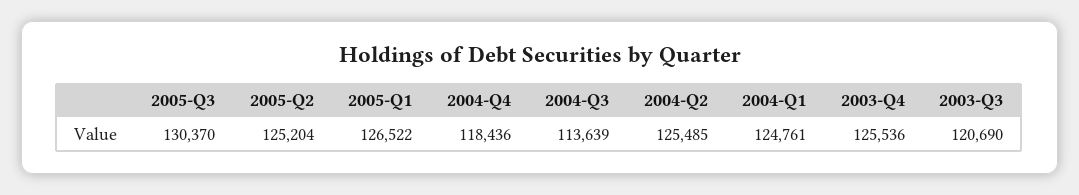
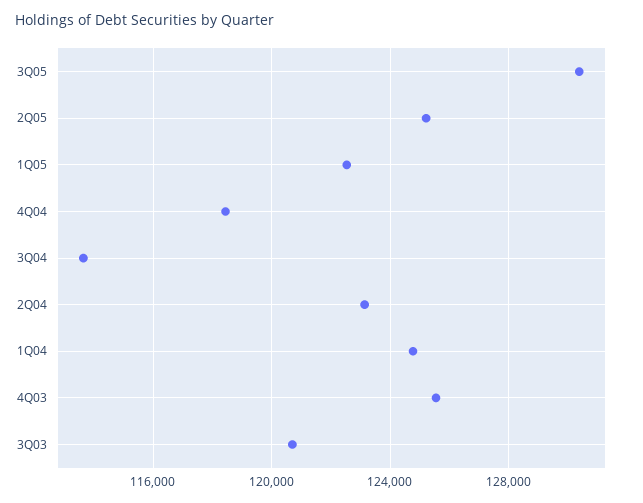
2005-Q1: 126522 -> 122500
2004-Q2: 125485 -> 123000

